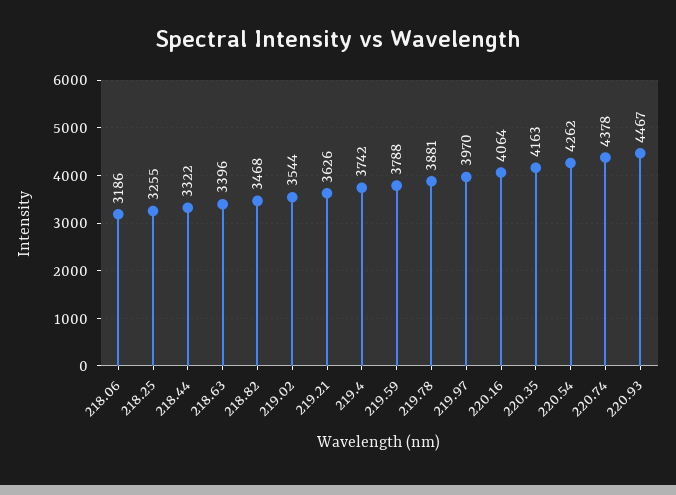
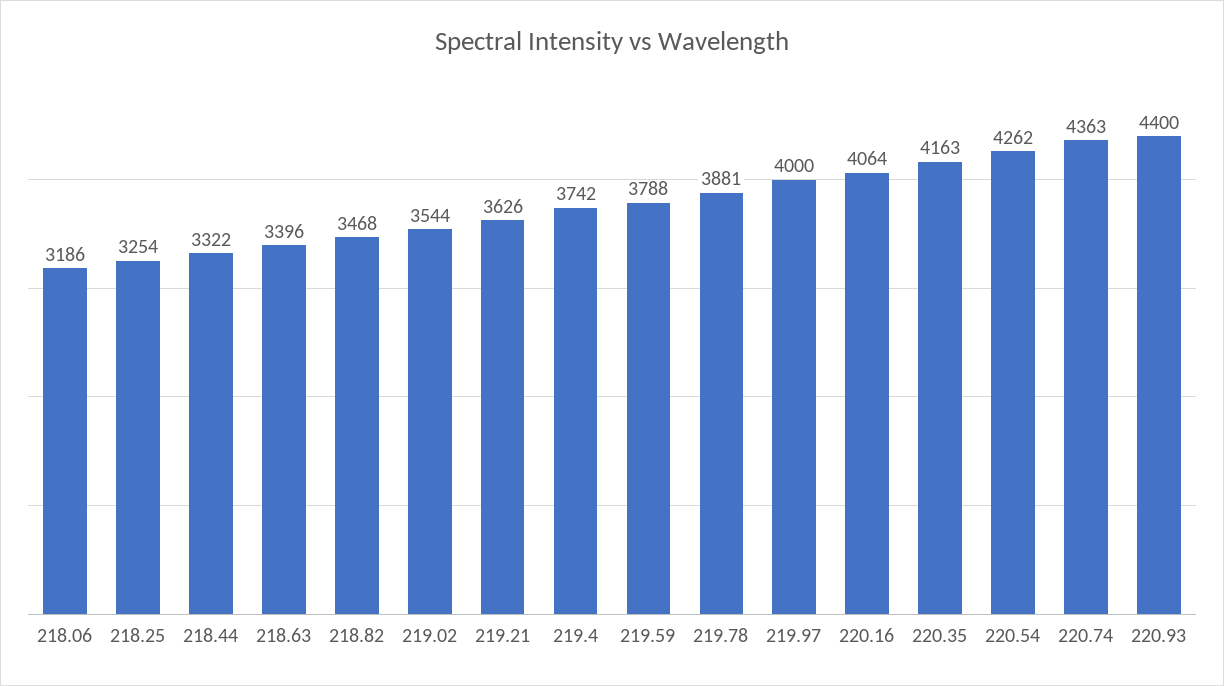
218.25: 3255 -> 3254
219.97: 3970 -> 4000
220.74: 4378 -> 4363
220.93: 4467 -> 4400

